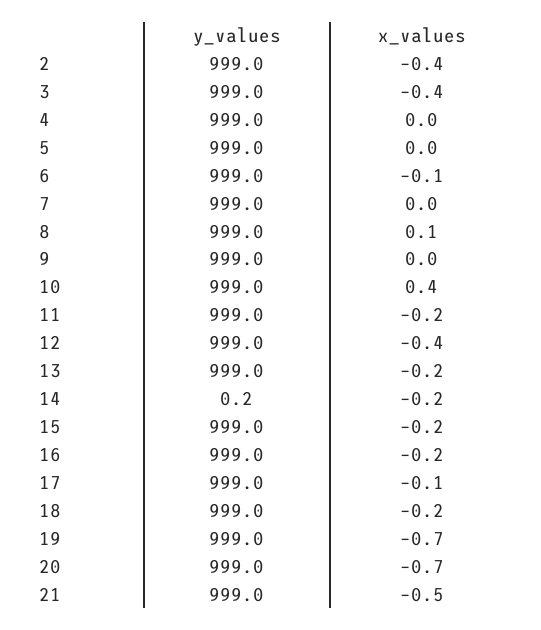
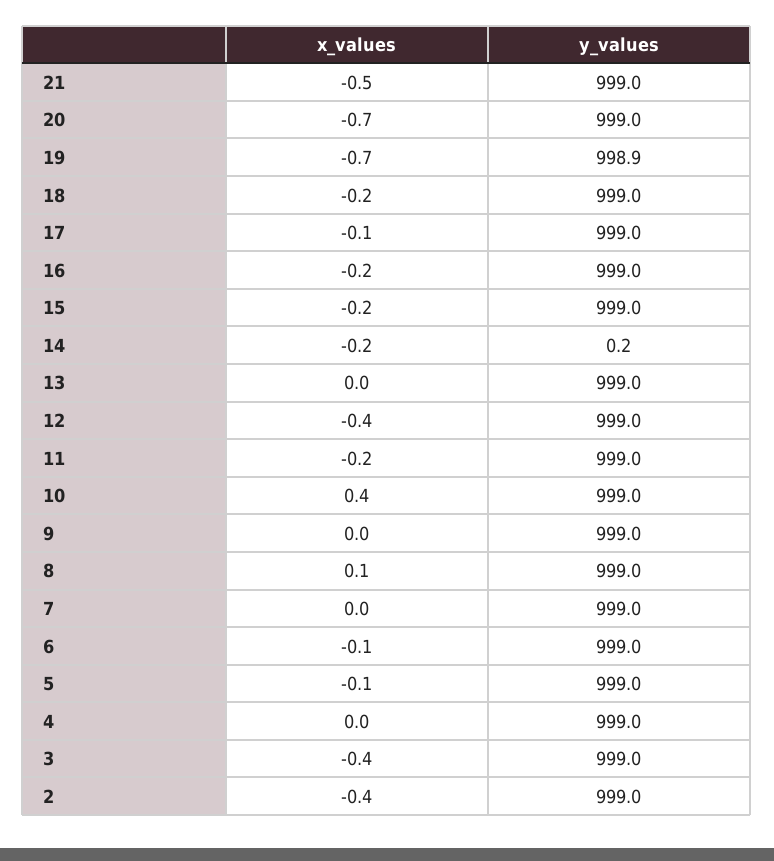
x_values, 5: 0 -> -0.1
x_values, 13: -0.2 -> 0
y_values, 19: 999 -> 998.9

